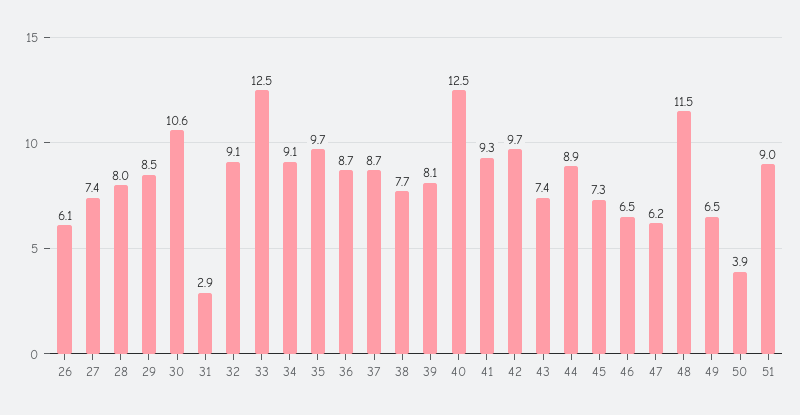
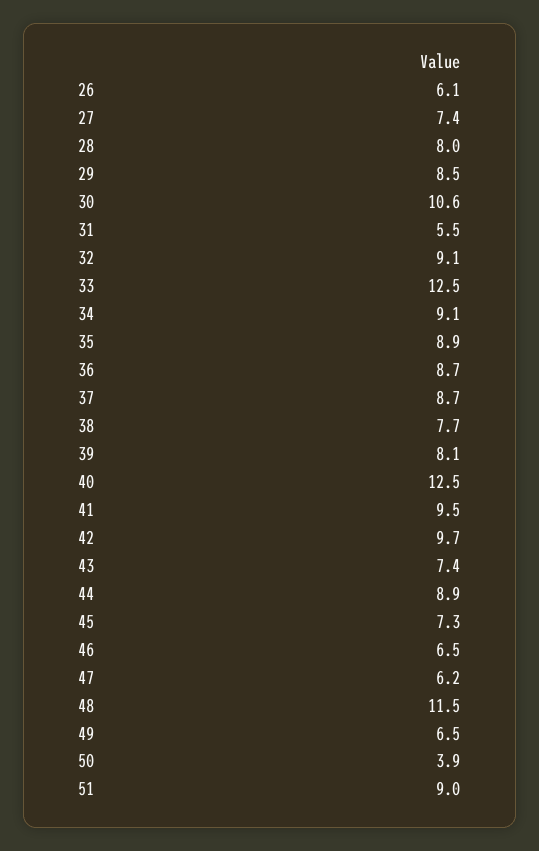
31: 2.9 -> 5.5
35: 9.7 -> 8.9
41: 9.3 -> 9.5

